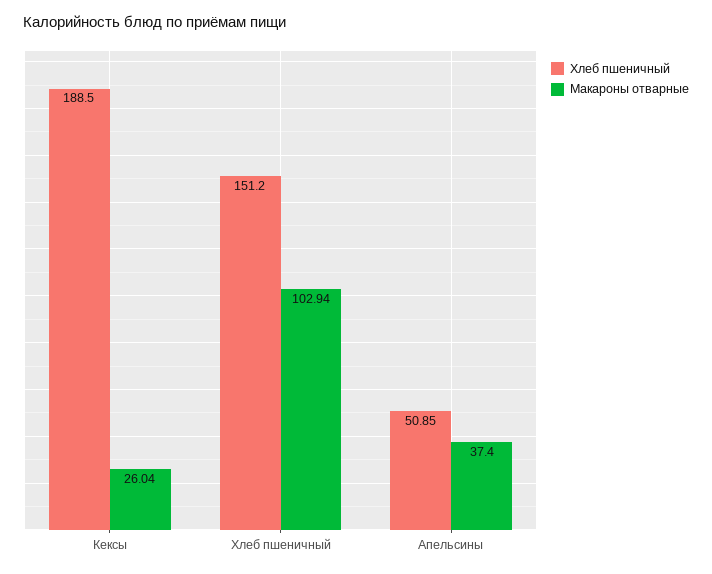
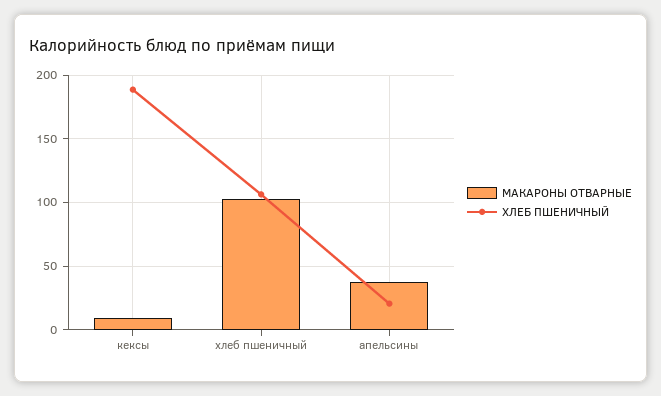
Макароны отварные, Кексы: 26.04 -> 10
Хлеб пшеничный, Хлеб пшеничный: 151.2 -> 105
Хлеб пшеничный, Апельсины: 50.85 -> 20

